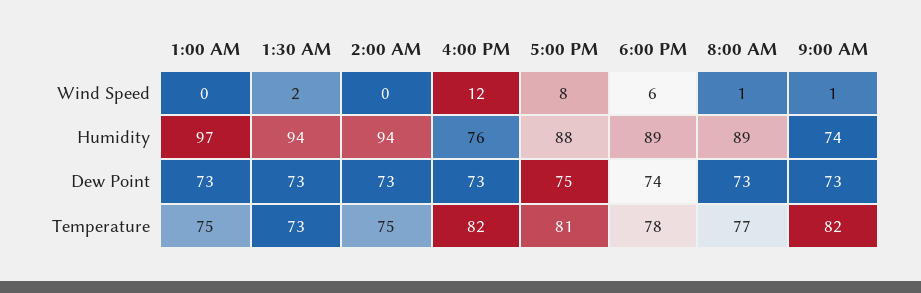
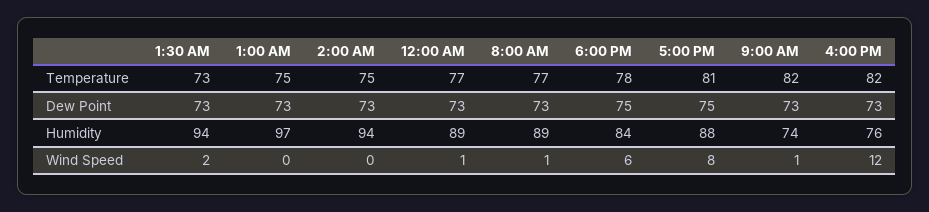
6:00 PM, Humidity: 89 -> 84
6:00 PM, Dew Point: 74 -> 75
12:00 AM, Temperature: none -> 77
12:00 AM, Dew Point: none -> 73
12:00 AM, Humidity: none -> 89
12:00 AM, Wind Speed: none -> 1

